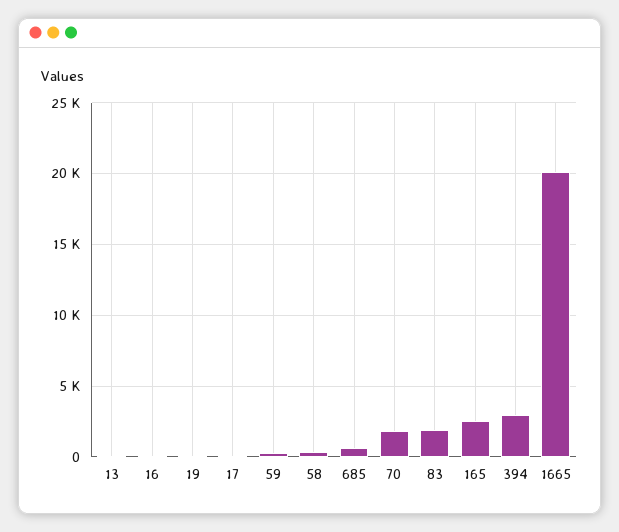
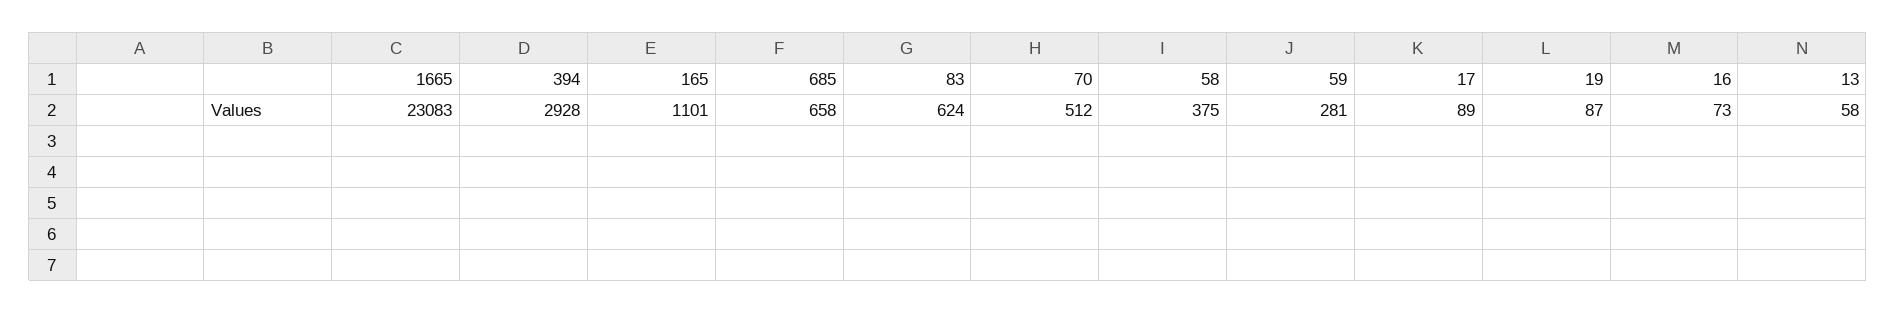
70: 2000 -> 512
83: 2000 -> 624
165: 2500 -> 1101
1665: 20000 -> 23083

